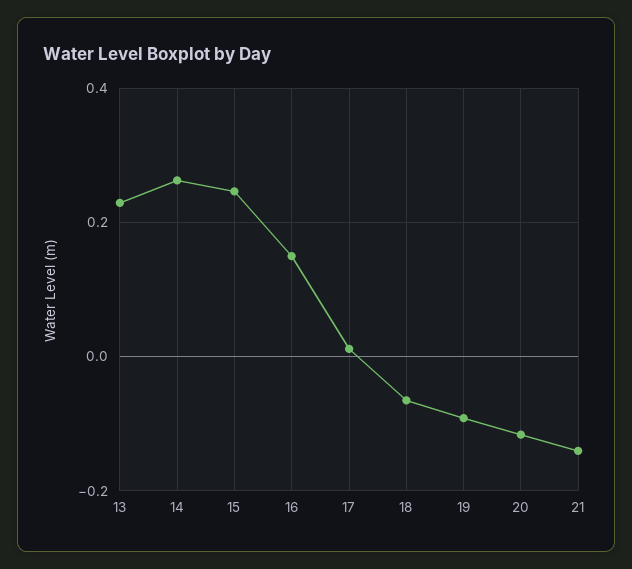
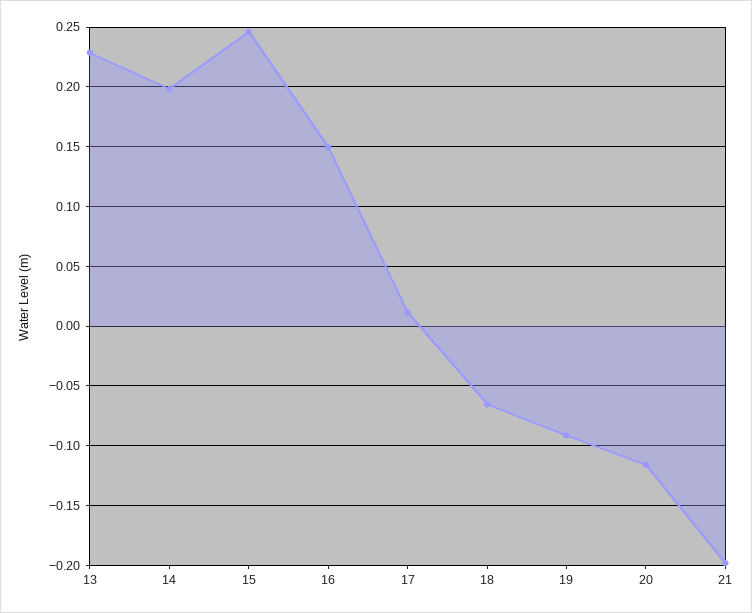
14: 0.26 -> 0.2
21: -0.14 -> -0.2

